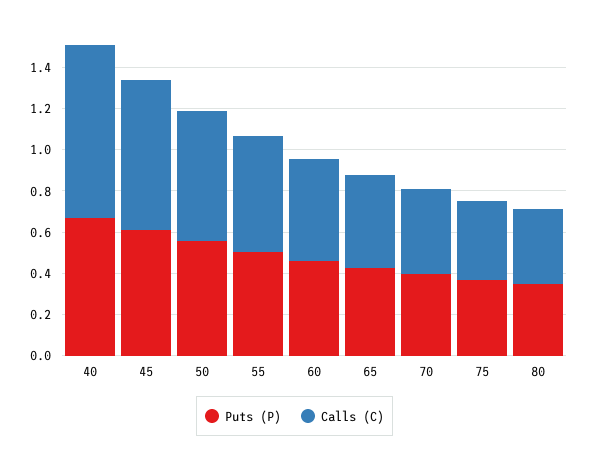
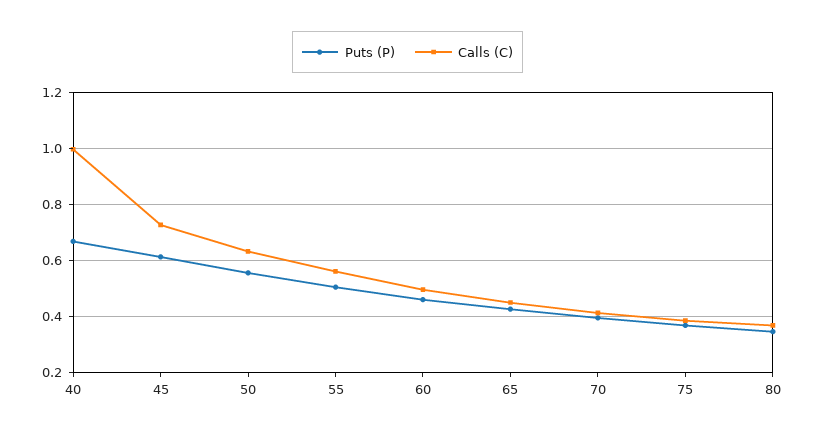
Calls (C), 40: 0.85 -> 1

